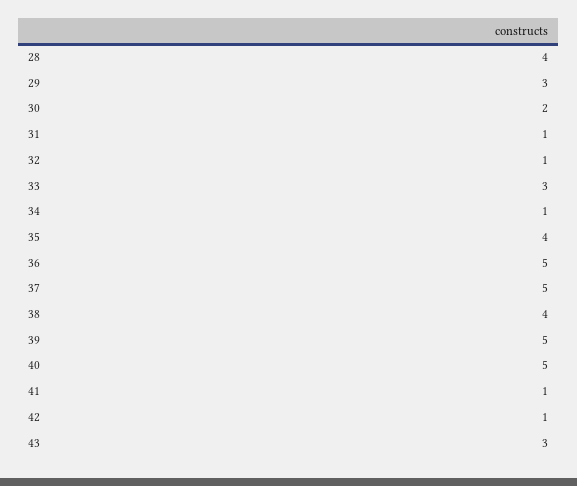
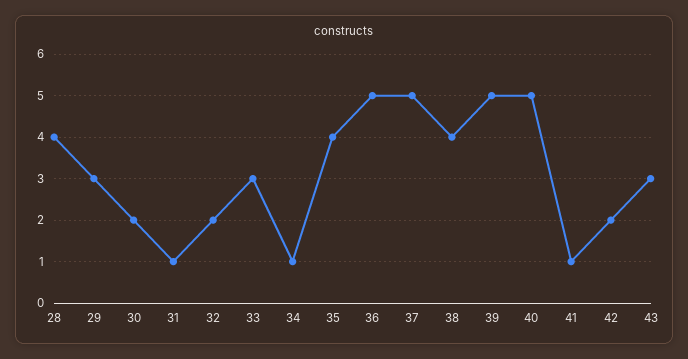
32: 1 -> 2
42: 1 -> 2

